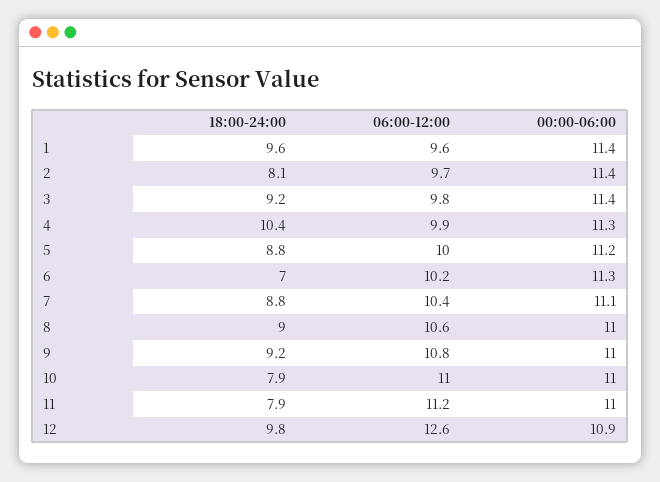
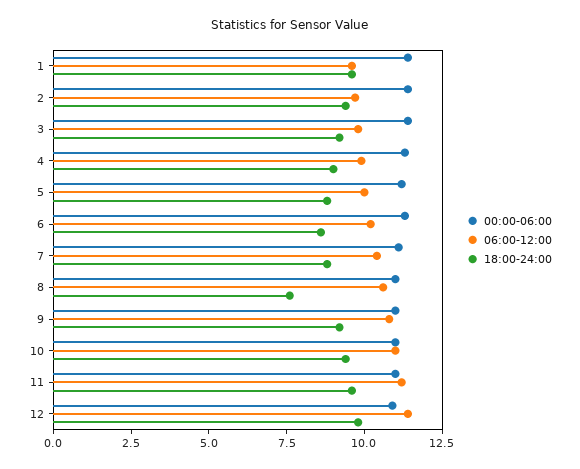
18:00-24:00, 2: 8.1 -> 9.5
18:00-24:00, 4: 10.4 -> 9
18:00-24:00, 6: 7 -> 8.5
18:00-24:00, 8: 9 -> 7.5
18:00-24:00, 10: 7.9 -> 9.5
18:00-24:00, 11: 7.9 -> 9.5
06:00-12:00, 12: 12.6 -> 11.5

